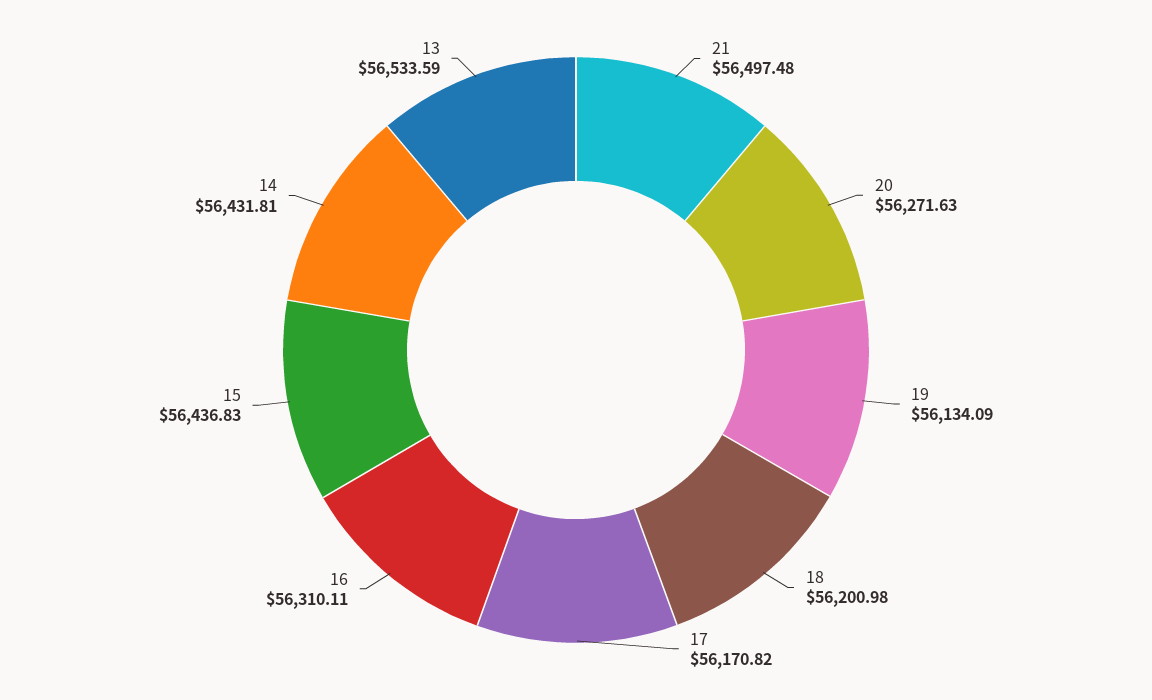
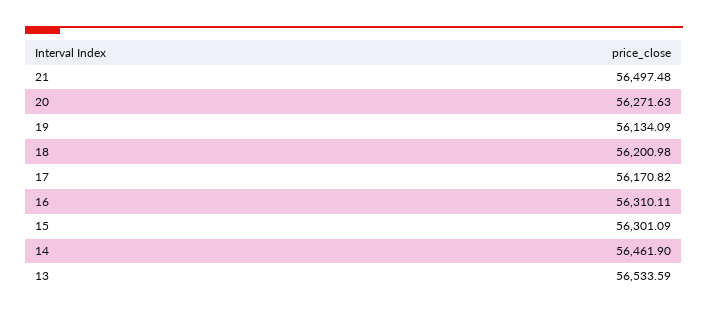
15: 56436.83 -> 56301.09
14: 56431.81 -> 56461.9

